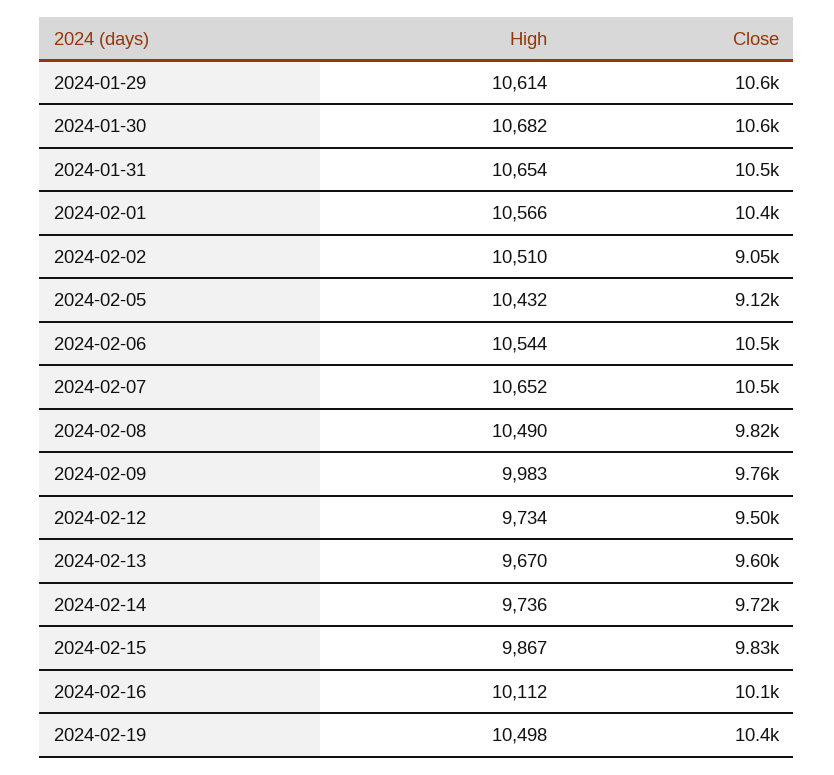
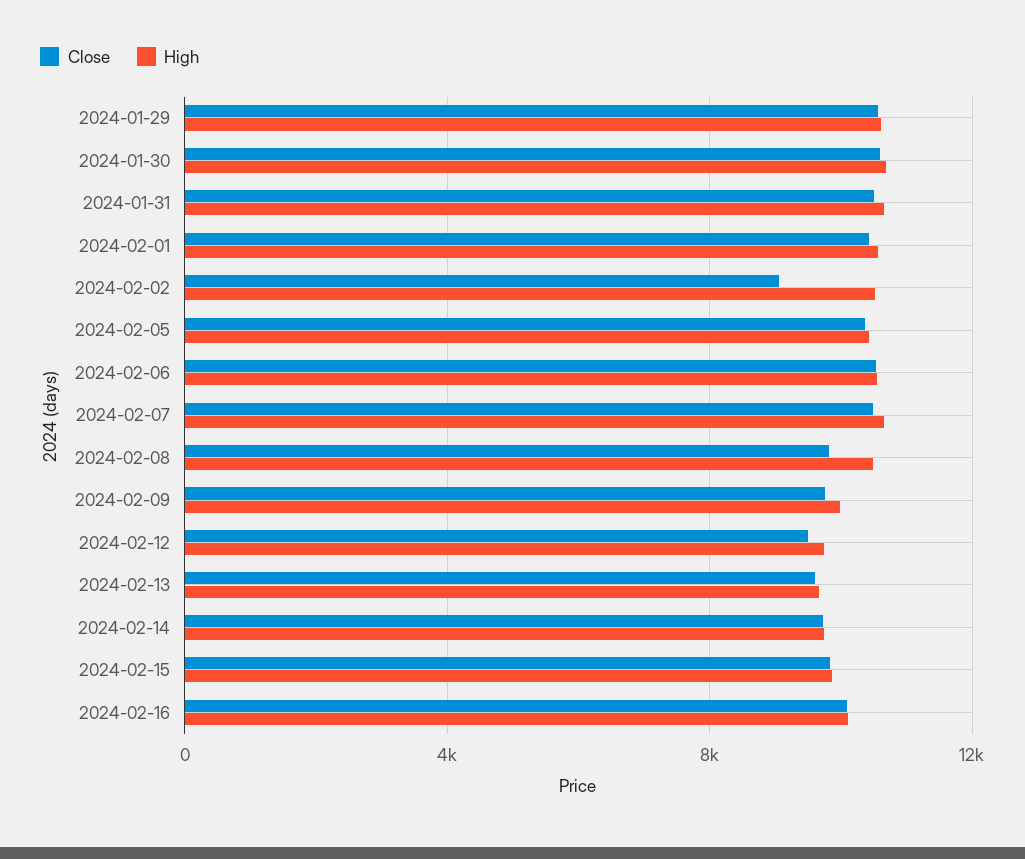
Close, 2024-02-05: 9120 -> 10500
High, 2024-02-19: 10498 -> none
Close, 2024-02-19: 10400 -> none

